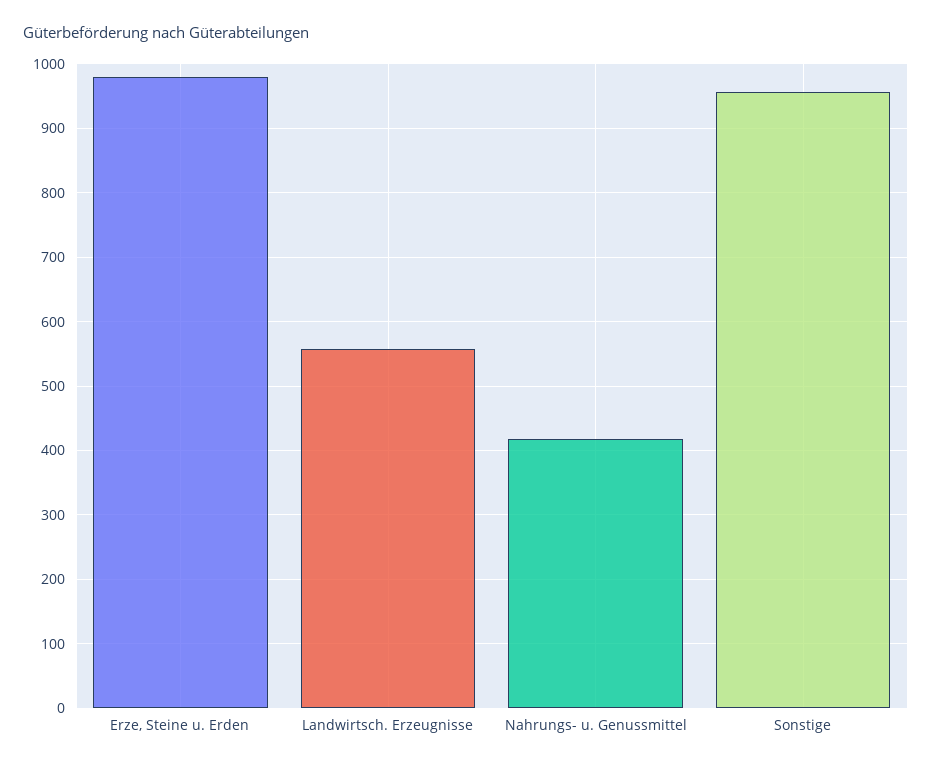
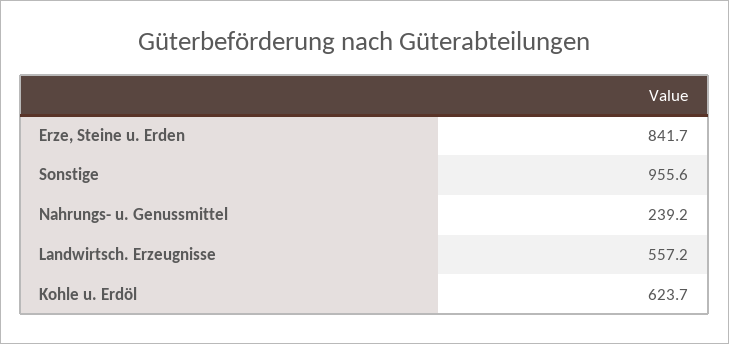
Erze, Steine u. Erden: 980 -> 841.7
Nahrungs- u. Genussmittel: 420 -> 239.2
Kohle u. Erdöl: none -> 623.7

